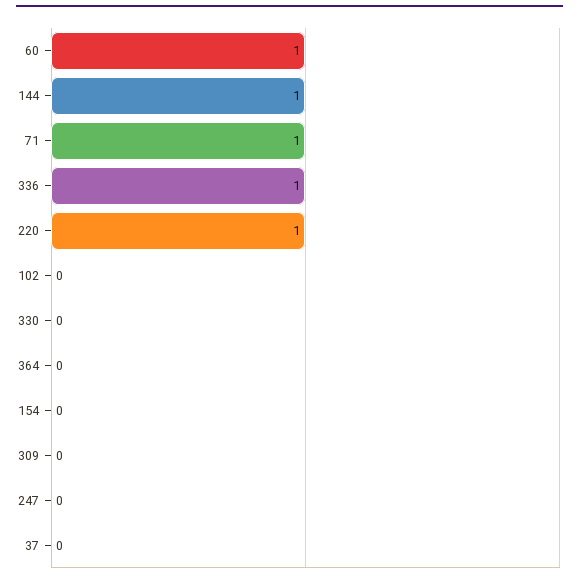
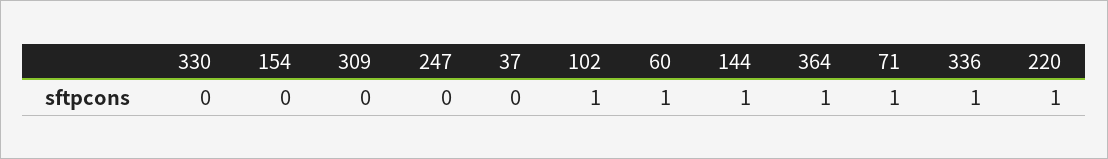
102: 0 -> 1
364: 0 -> 1

